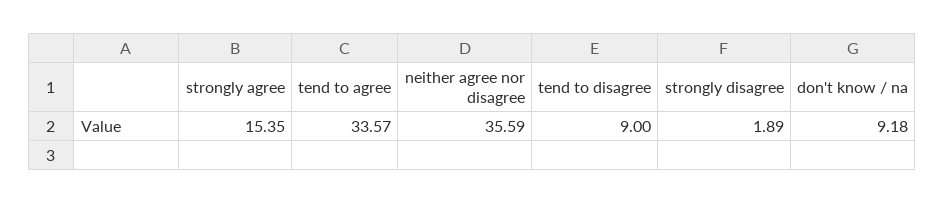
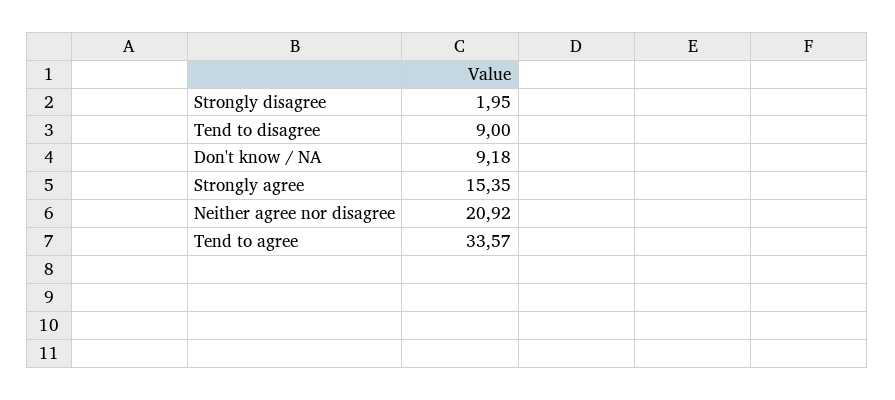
neither agree nor disagree: 35.59 -> 20.92
strongly disagree: 1.89 -> 1.95

